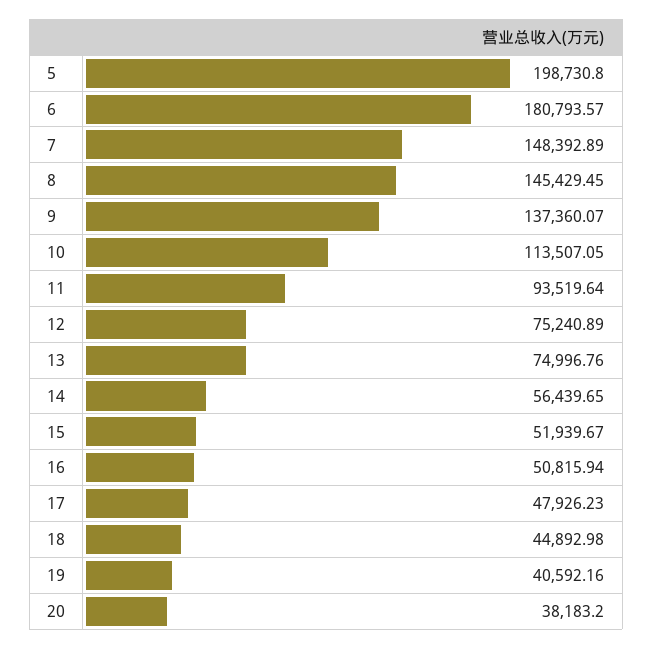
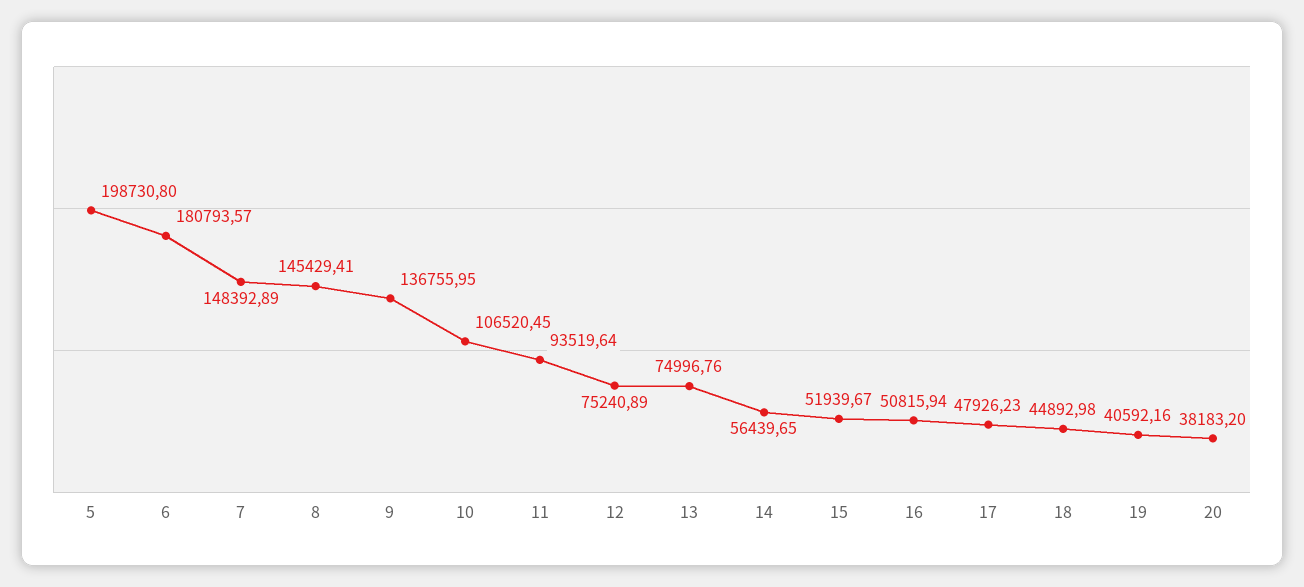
8: 145429.45 -> 145429.41
9: 137360.07 -> 136755.95
10: 113507.05 -> 106520.45

